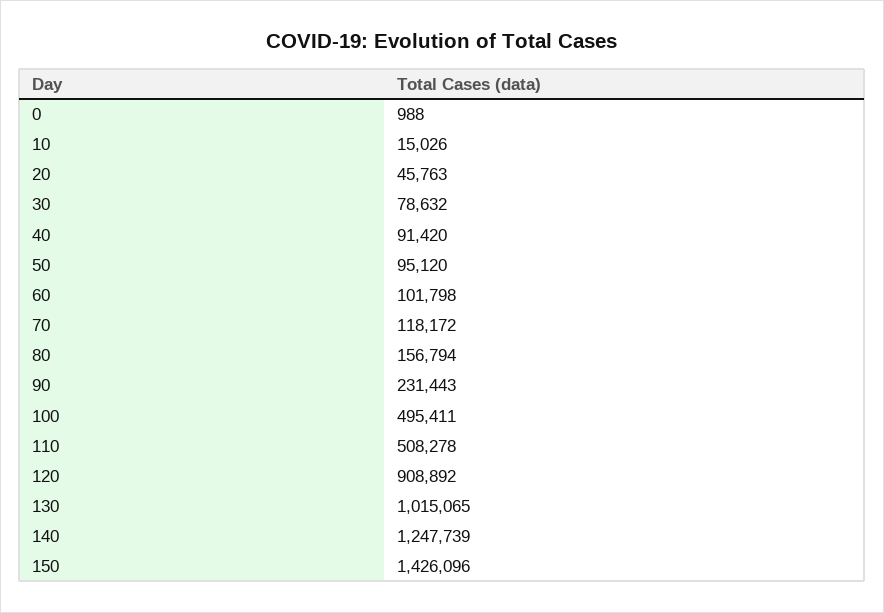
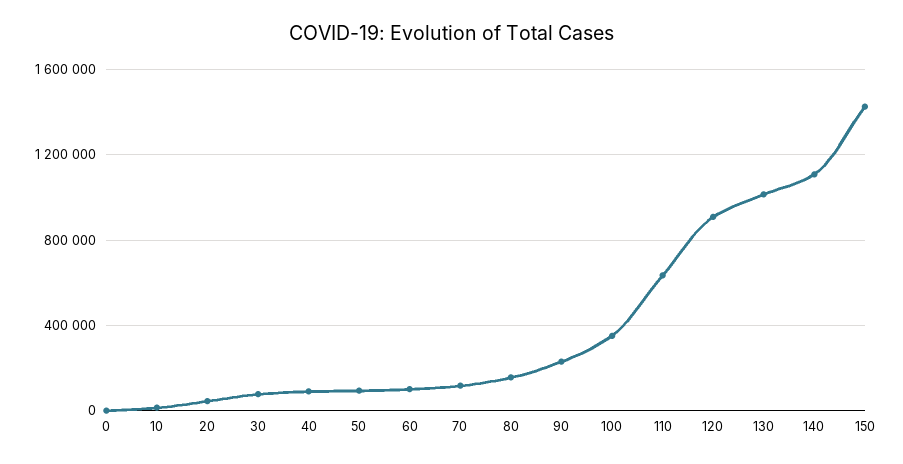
100: 495411 -> 350000
110: 508278 -> 650000
140: 1247739 -> 1100000

